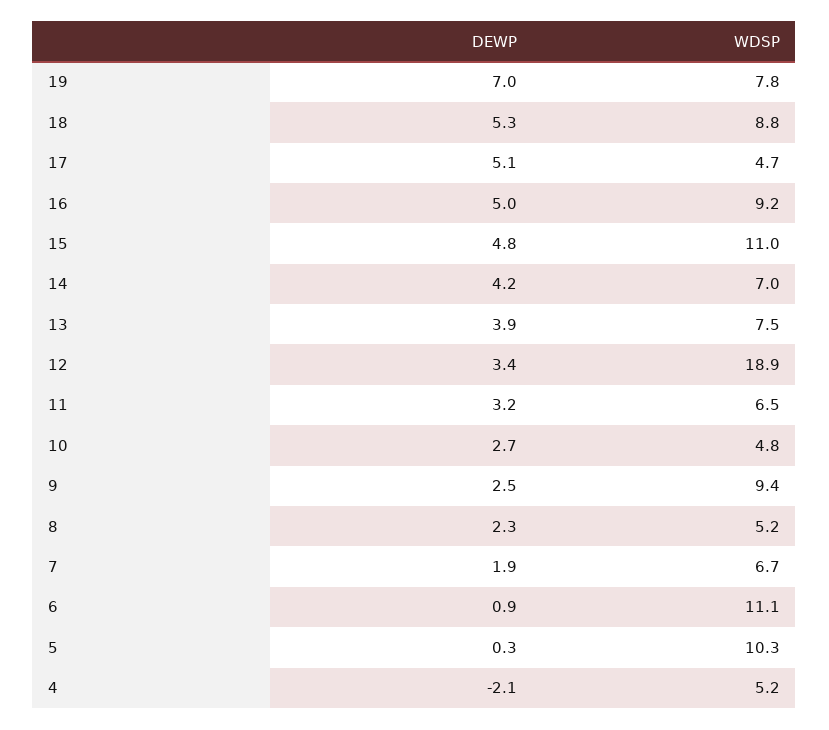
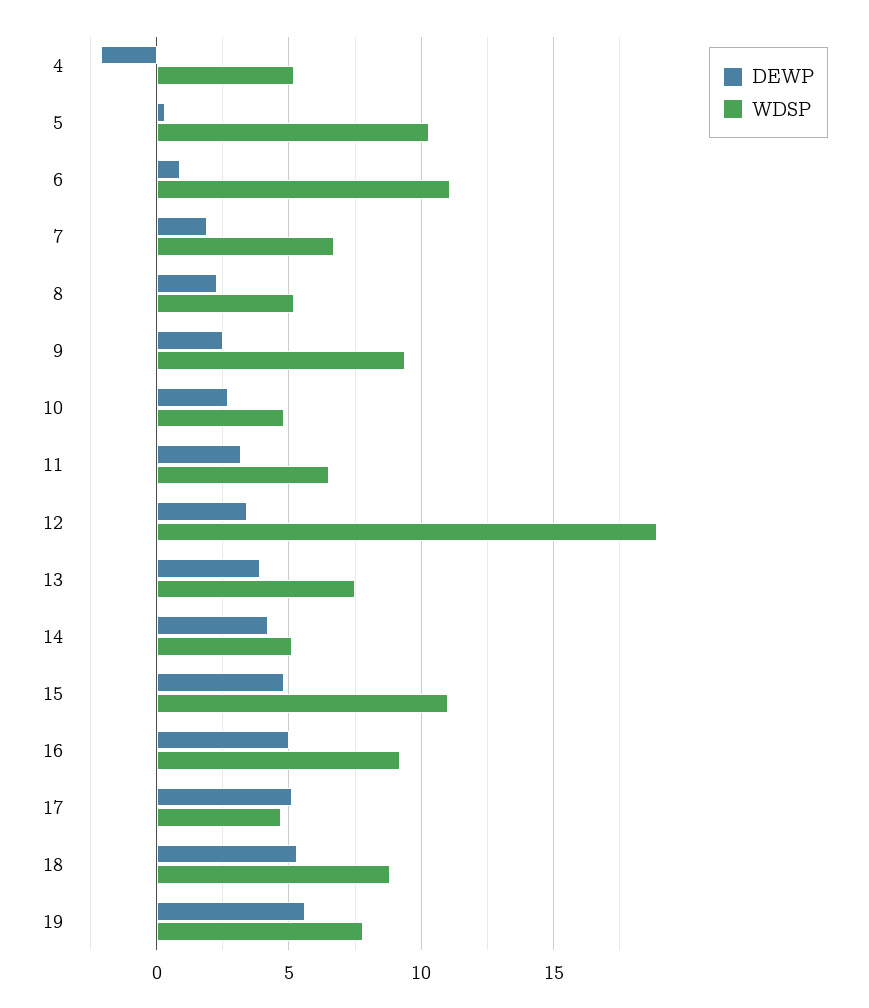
DEWP, 19: 7 -> 5.5
WDSP, 14: 7 -> 5

